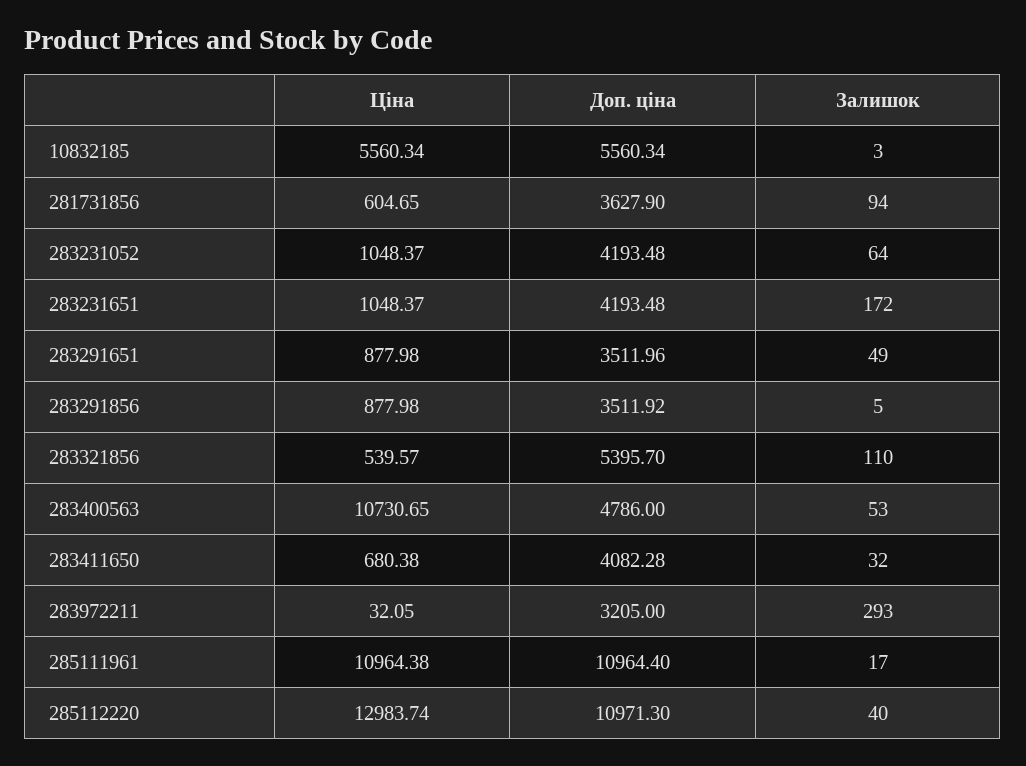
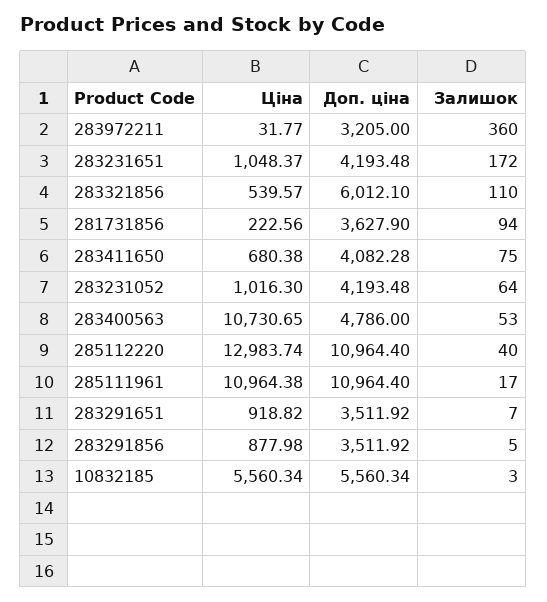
Ціна, 281731856: 604.65 -> 222.56
Ціна, 283231052: 1048.37 -> 1016.3
Ціна, 283291651: 877.98 -> 918.82
Доп. ціна, 283291651: 3511.96 -> 3511.92
Залишок, 283291651: 49 -> 7
Доп. ціна, 283321856: 5395.7 -> 6012.1
Залишок, 283411650: 32 -> 75
Ціна, 283972211: 32.05 -> 31.77
Залишок, 283972211: 293 -> 360
Доп. ціна, 285112220: 10971.3 -> 10964.4

